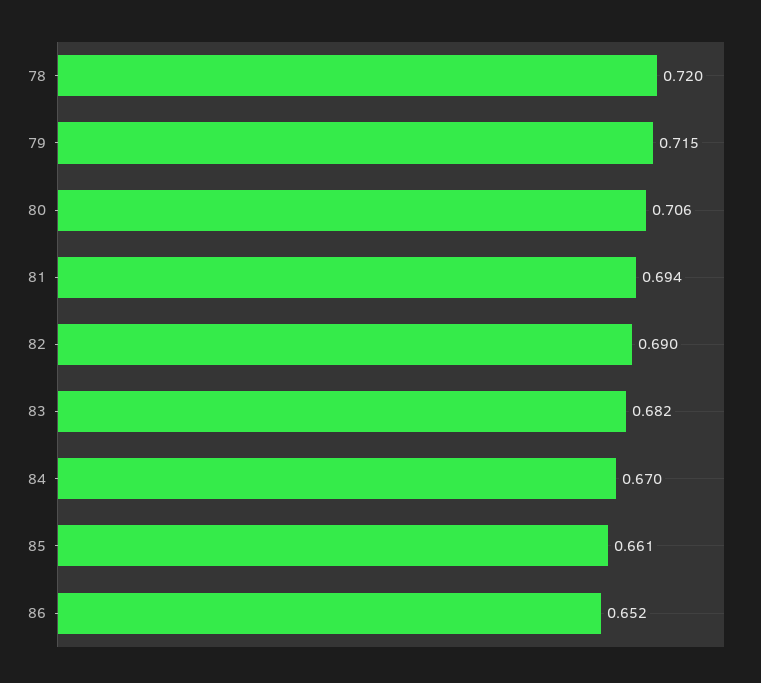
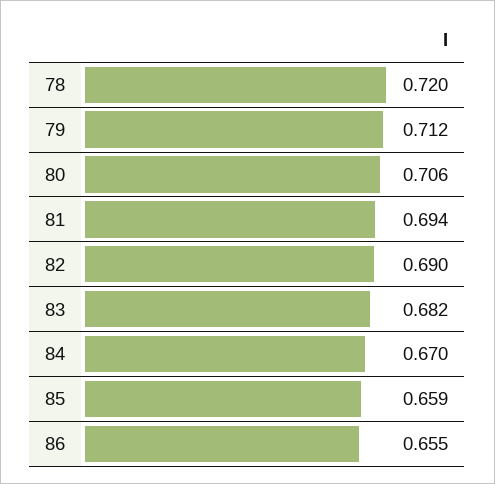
79: 0.715 -> 0.712
85: 0.661 -> 0.659
86: 0.652 -> 0.655

